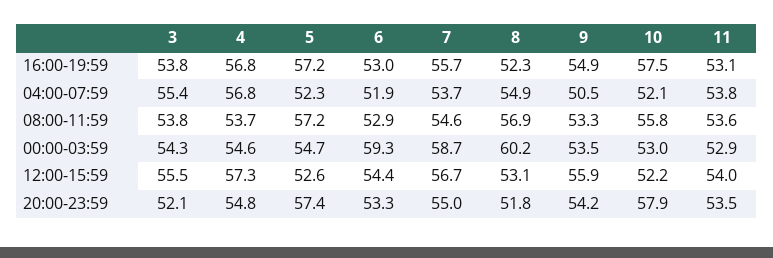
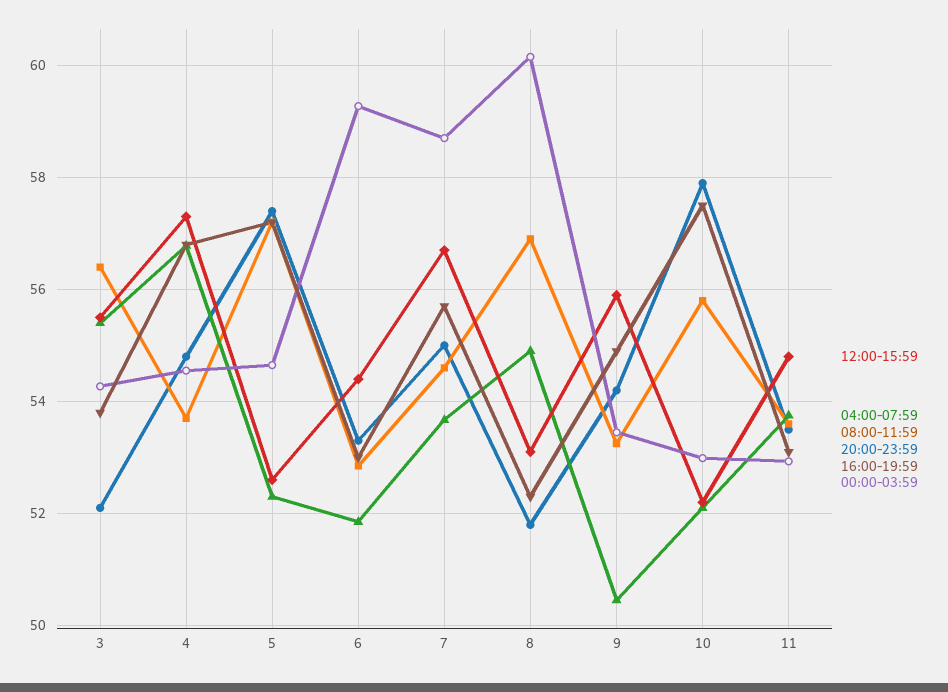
08:00-11:59, 3: 53.8 -> 56.4
12:00-15:59, 11: 54 -> 54.8

